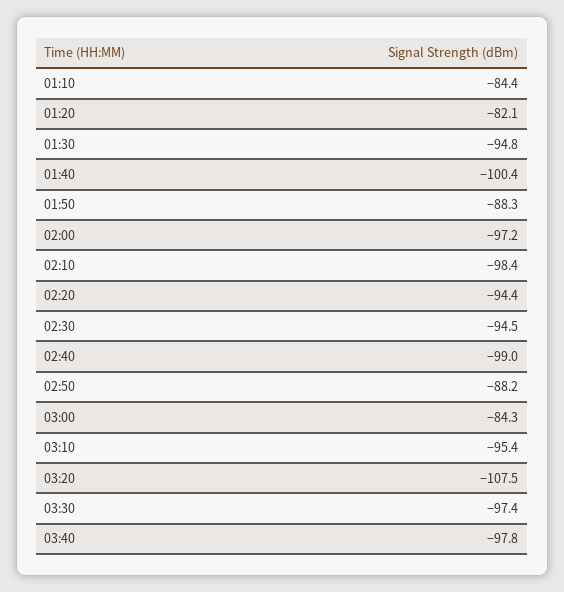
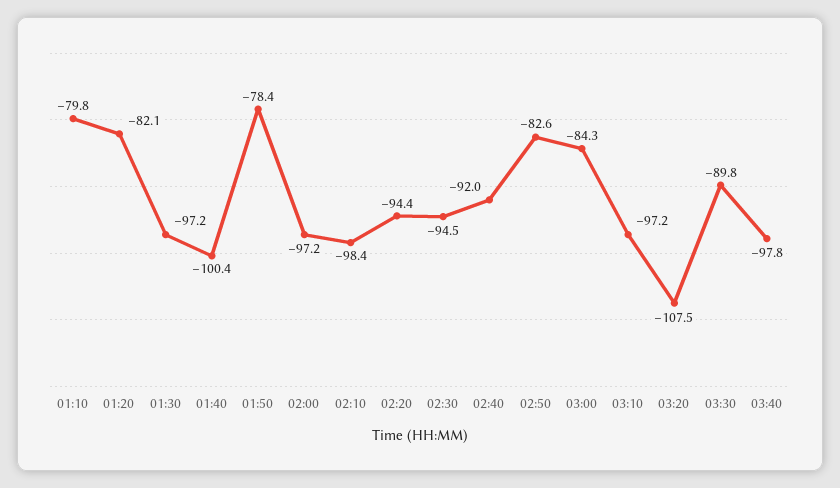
01:10: -84.4 -> -79.8
01:30: -94.8 -> -97.2
01:50: -88.3 -> -78.4
02:40: -99 -> -92
02:50: -88.2 -> -82.6
03:10: -95.4 -> -97.2
03:30: -97.4 -> -89.8

